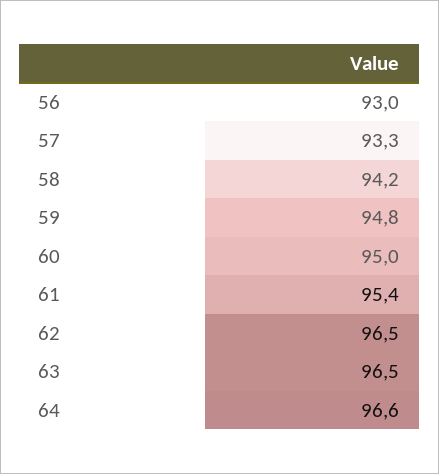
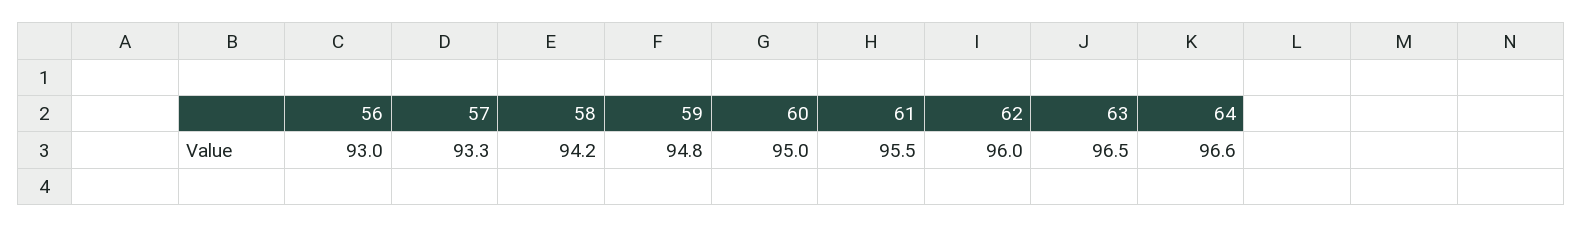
61: 95.4 -> 95.5
62: 96.5 -> 96

